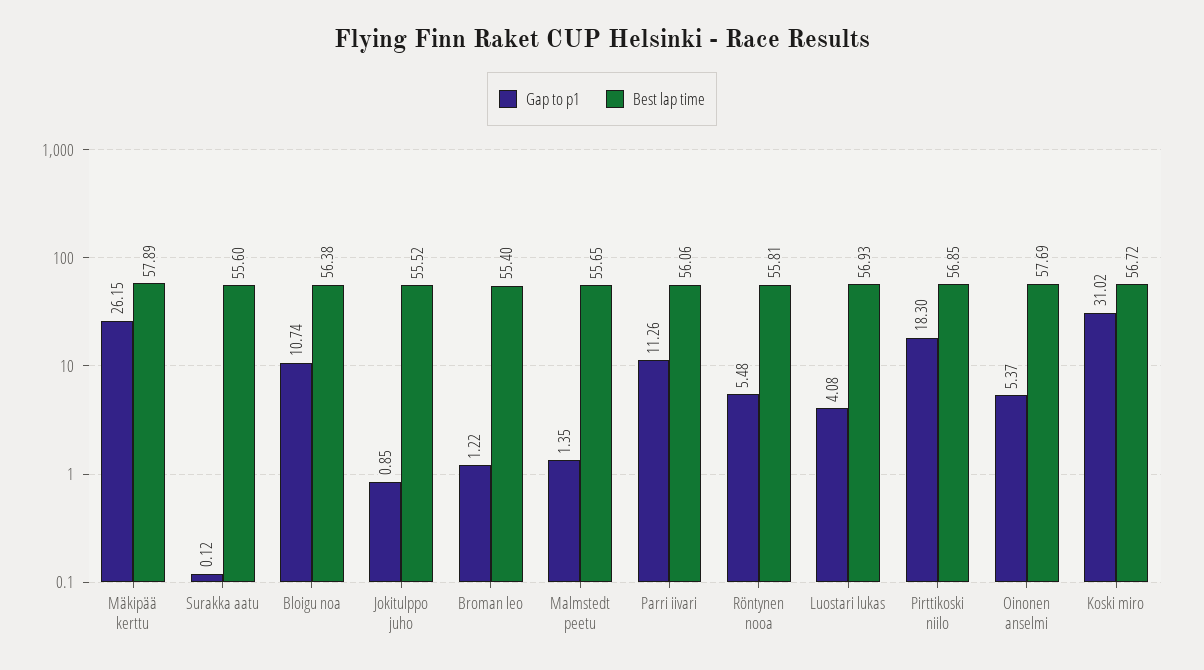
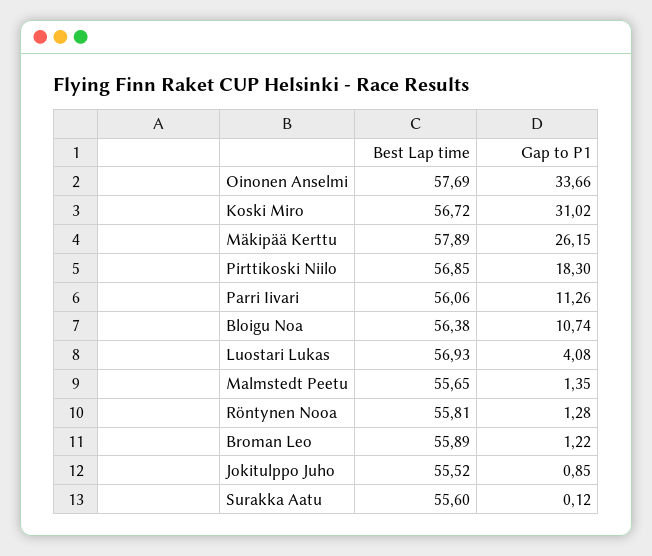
Best lap time, Broman leo: 55.4 -> 55.89
Gap to p1, Röntynen nooa: 5.48 -> 1.28
Gap to p1, Oinonen anselmi: 5.37 -> 33.66

